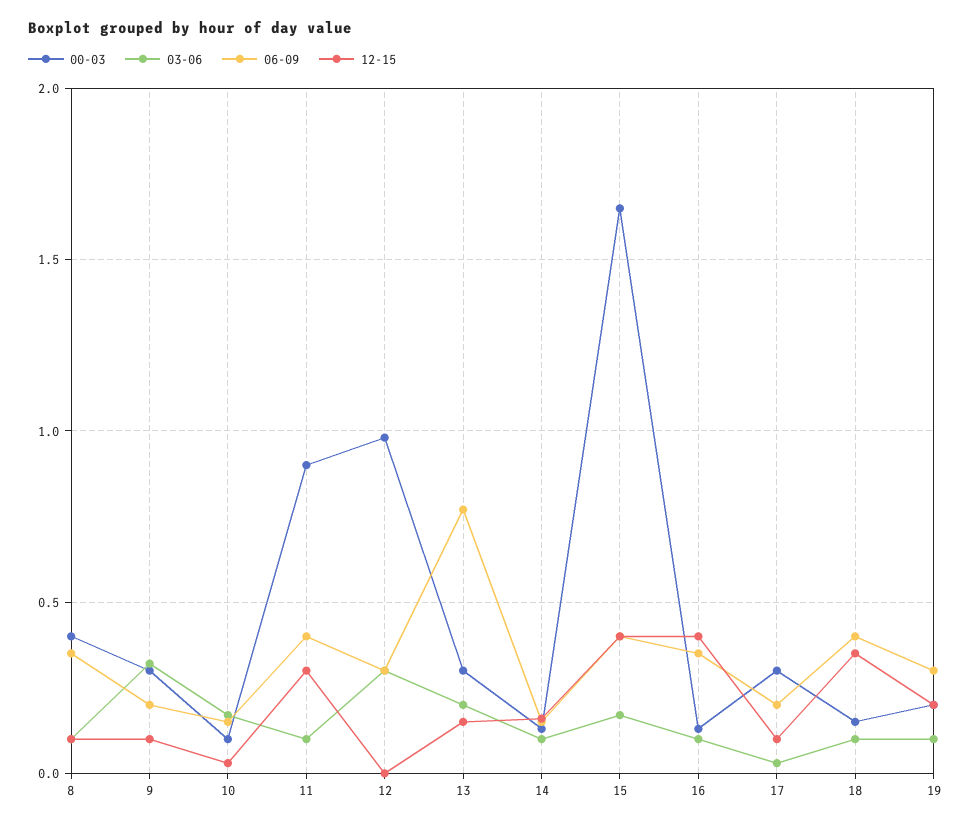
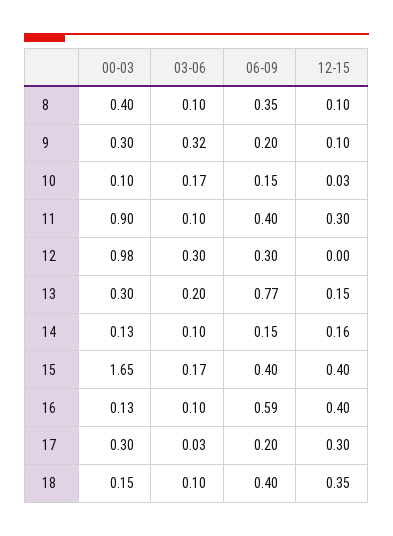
06-09, 16: 0.35 -> 0.59
12-15, 17: 0.1 -> 0.3
00-03, 19: 0.2 -> none
03-06, 19: 0.1 -> none
06-09, 19: 0.3 -> none
12-15, 19: 0.2 -> none

